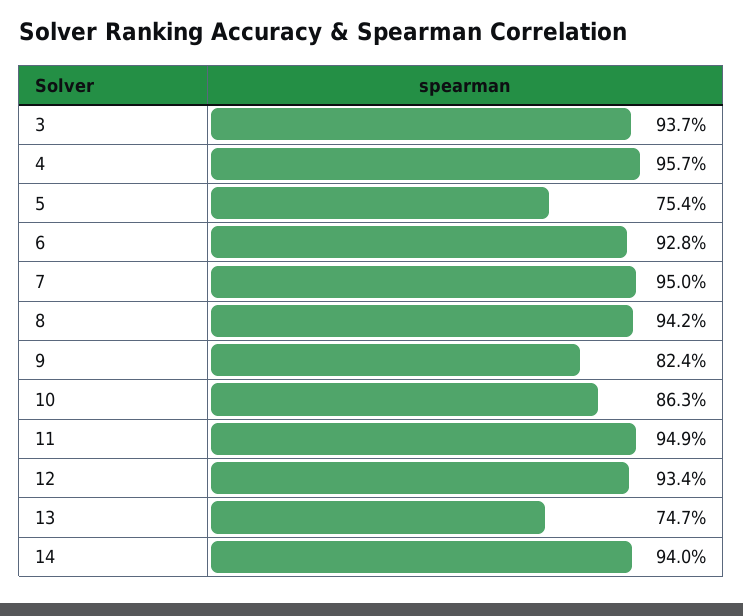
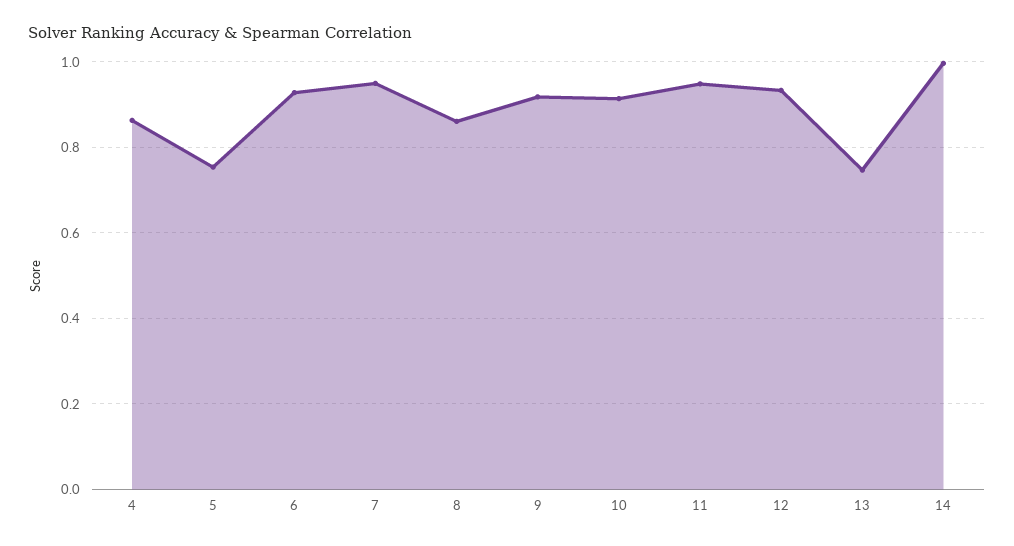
3: 0.937 -> none
4: 0.957 -> 0.86
8: 0.942 -> 0.86
9: 0.824 -> 0.92
10: 0.863 -> 0.92
14: 0.94 -> 1

